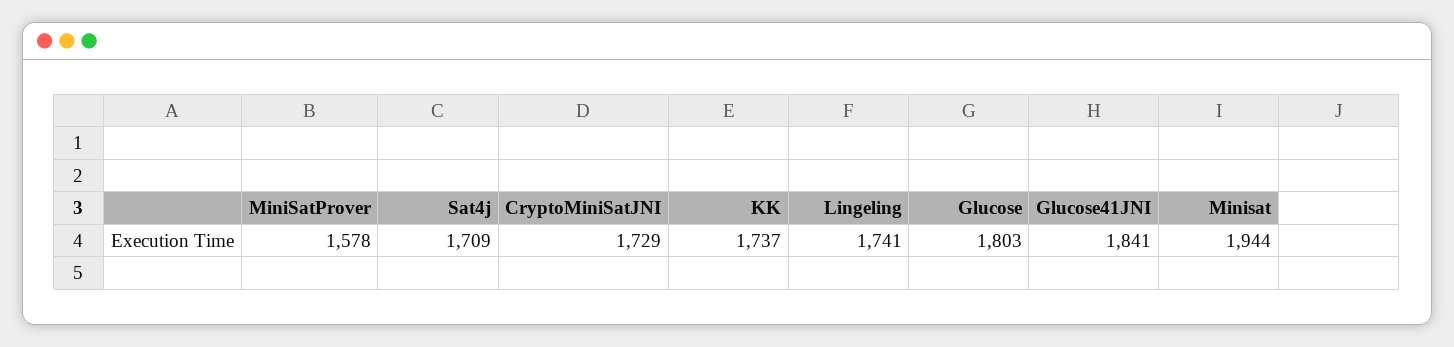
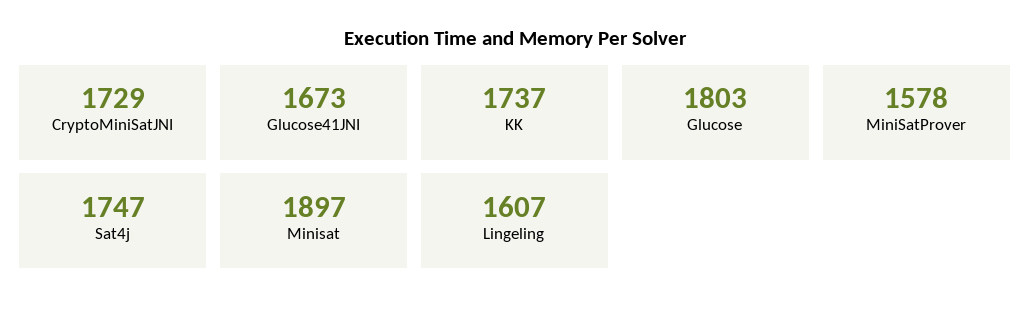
Sat4j: 1709 -> 1747
Lingeling: 1741 -> 1607
Glucose41JNI: 1841 -> 1673
Minisat: 1944 -> 1897

